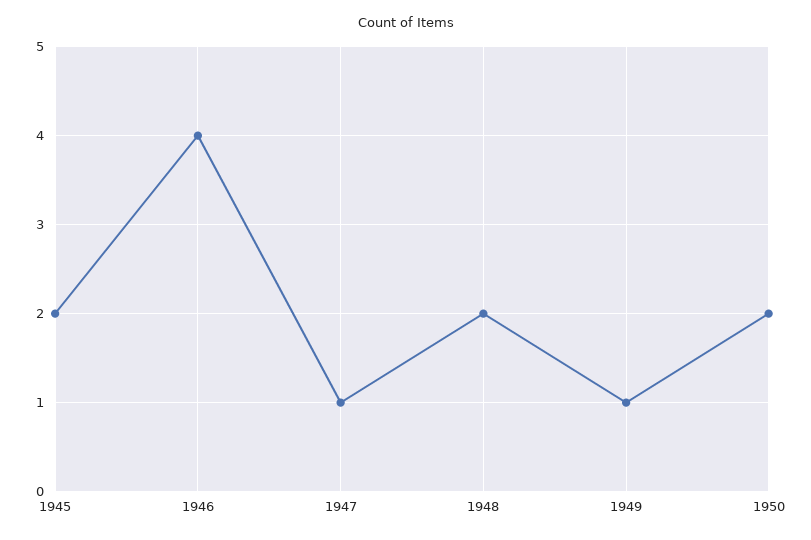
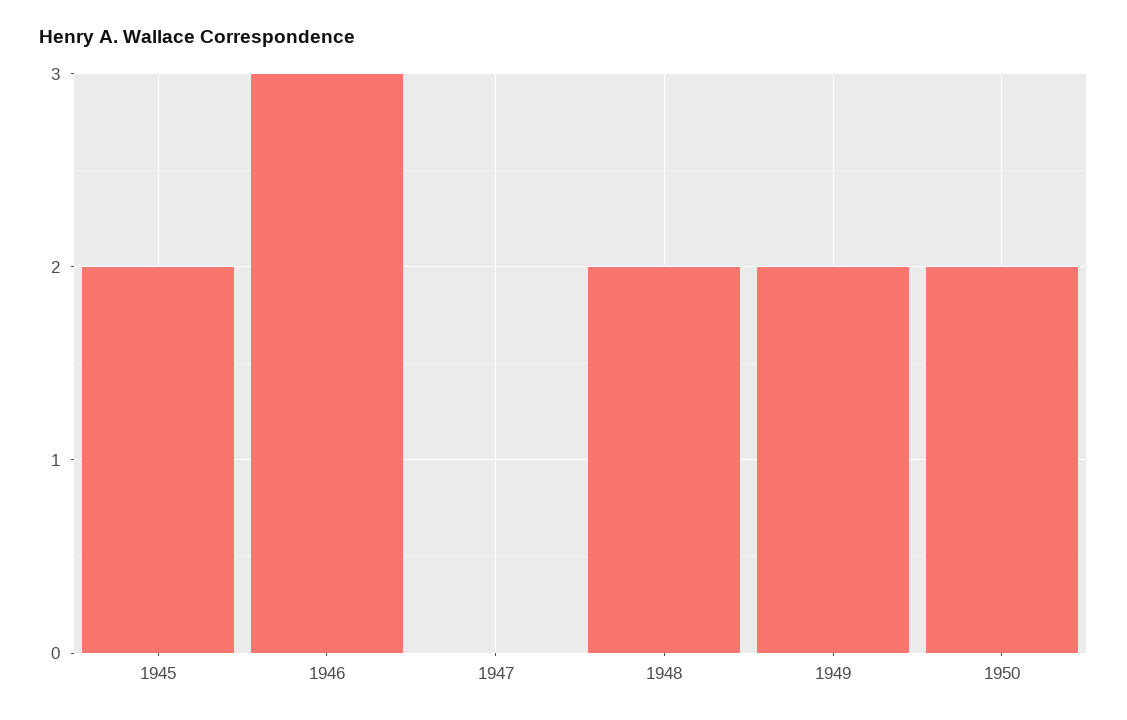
1946: 4 -> 3
1947: 1 -> 0
1949: 1 -> 2

